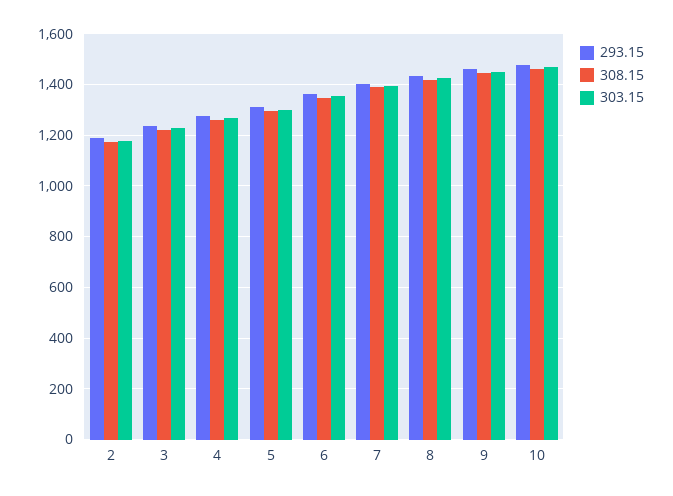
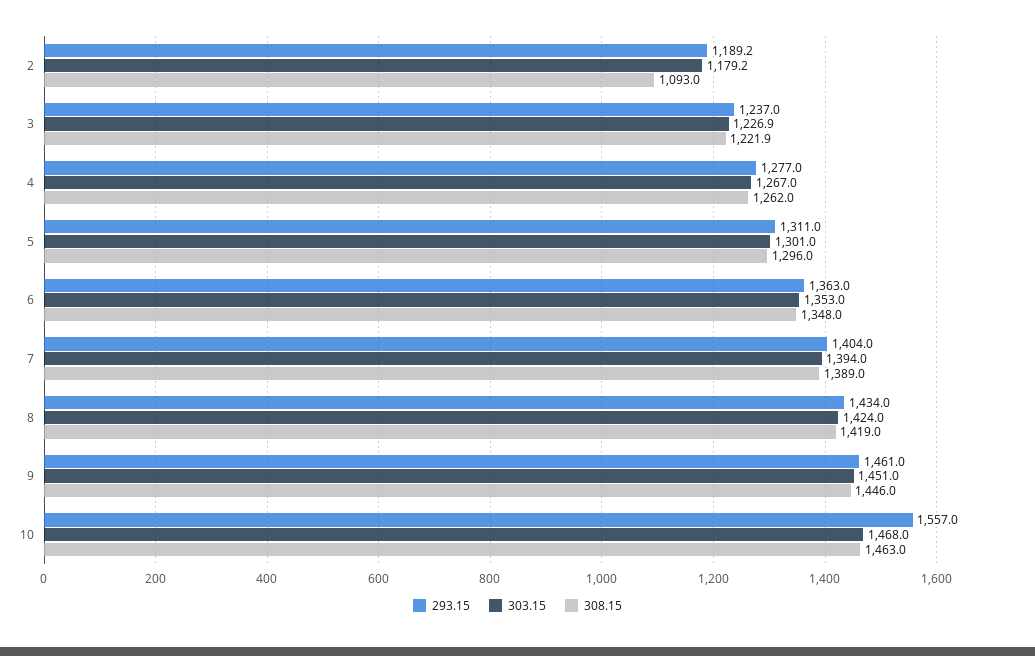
308.15, 2: 1175 -> 1093
293.15, 10: 1475 -> 1557

